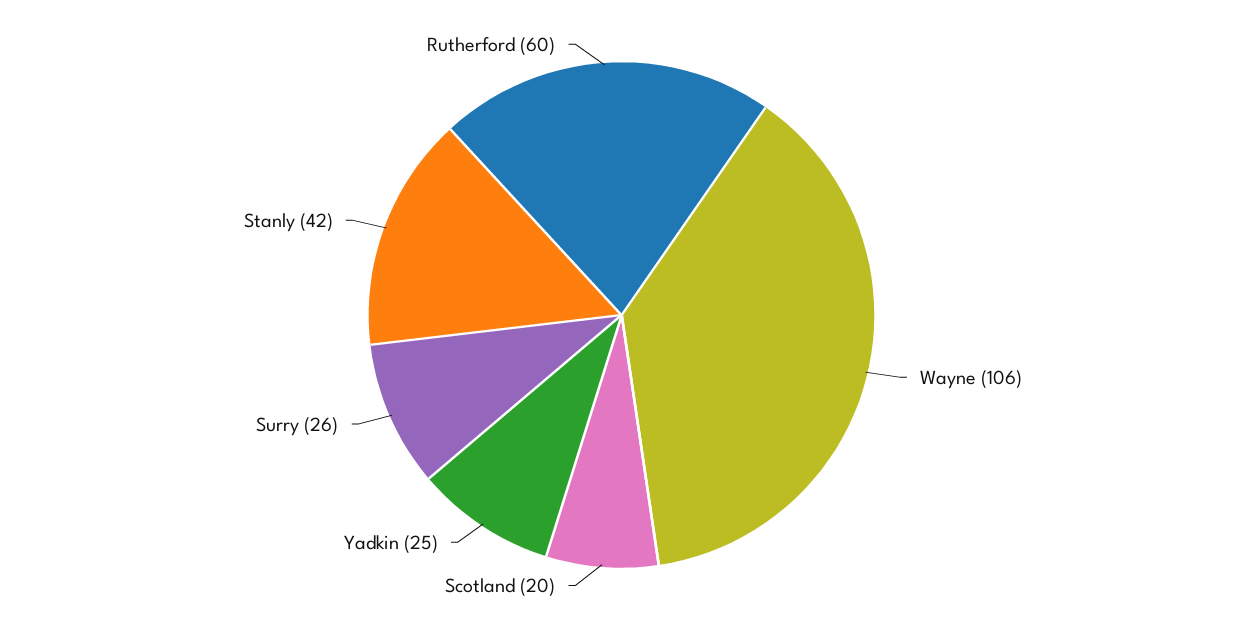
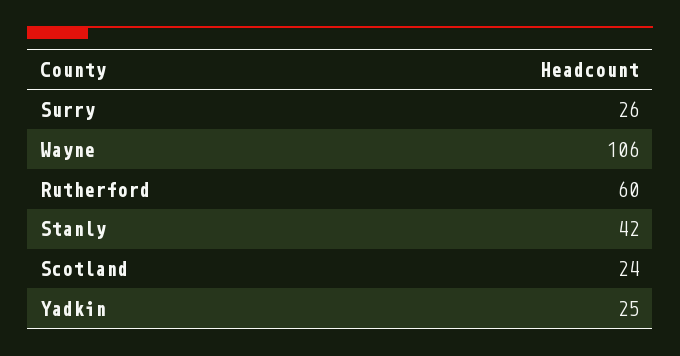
Scotland: 20 -> 24

